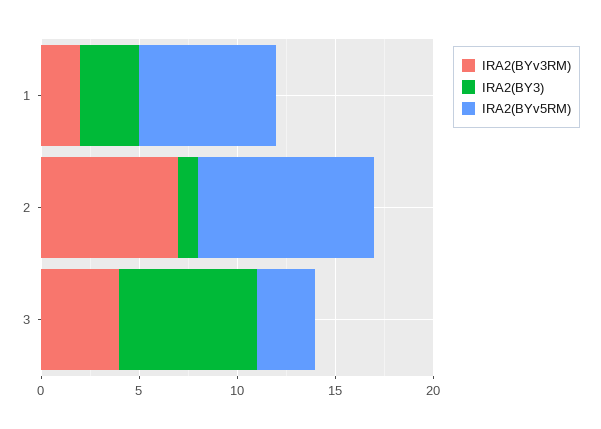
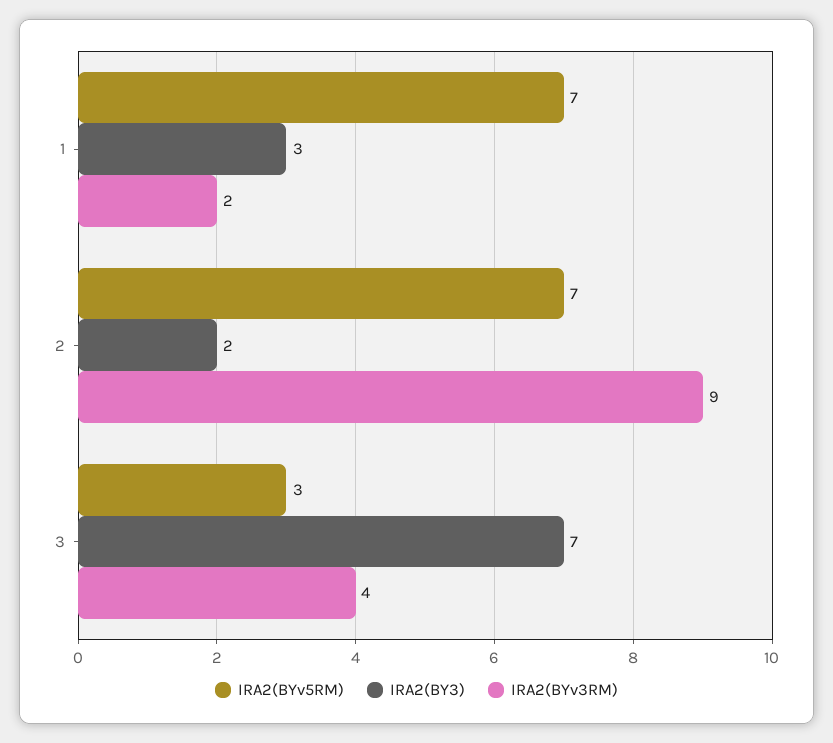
IRA2(BYv3RM), 2: 7 -> 9
IRA2(BY3), 2: 1 -> 2
IRA2(BYv5RM), 2: 9 -> 7

